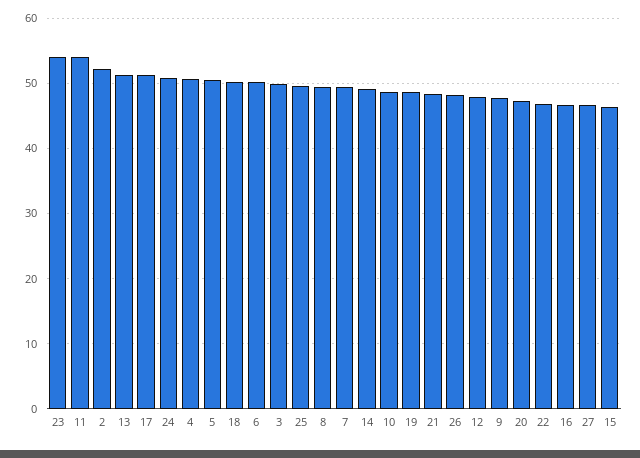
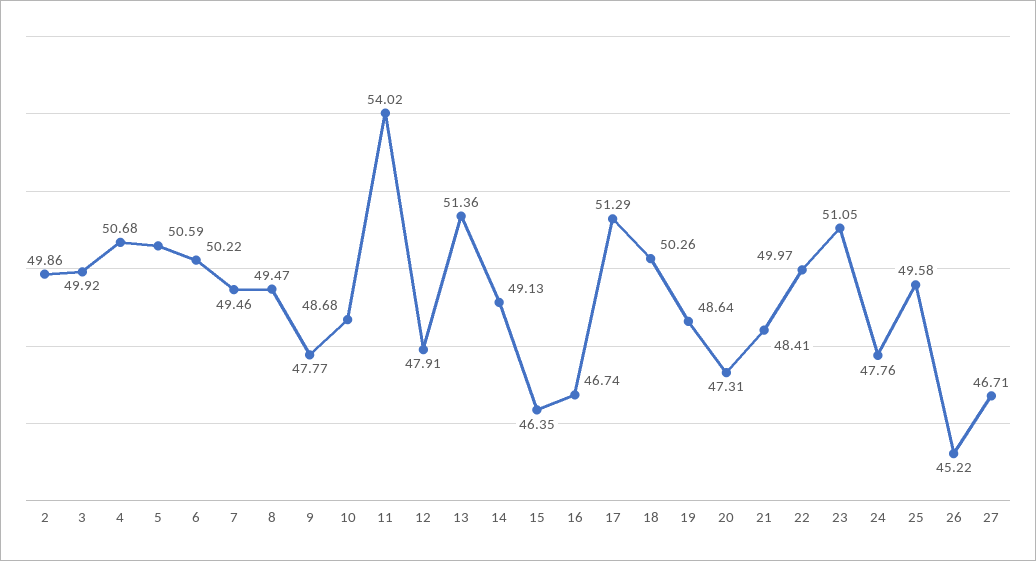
23: 54 -> 51.05
2: 52 -> 49.86
24: 51 -> 47.76
26: 48 -> 45.22
22: 47 -> 49.97

